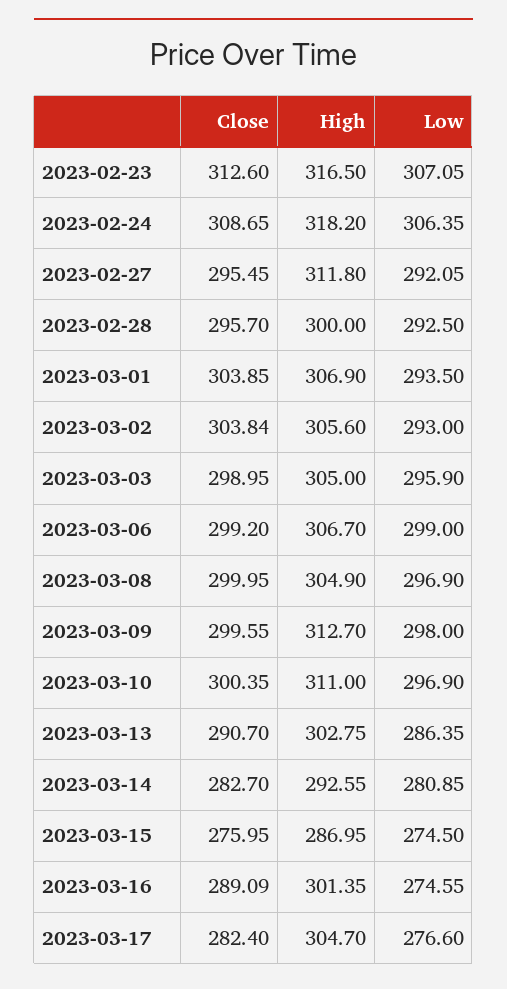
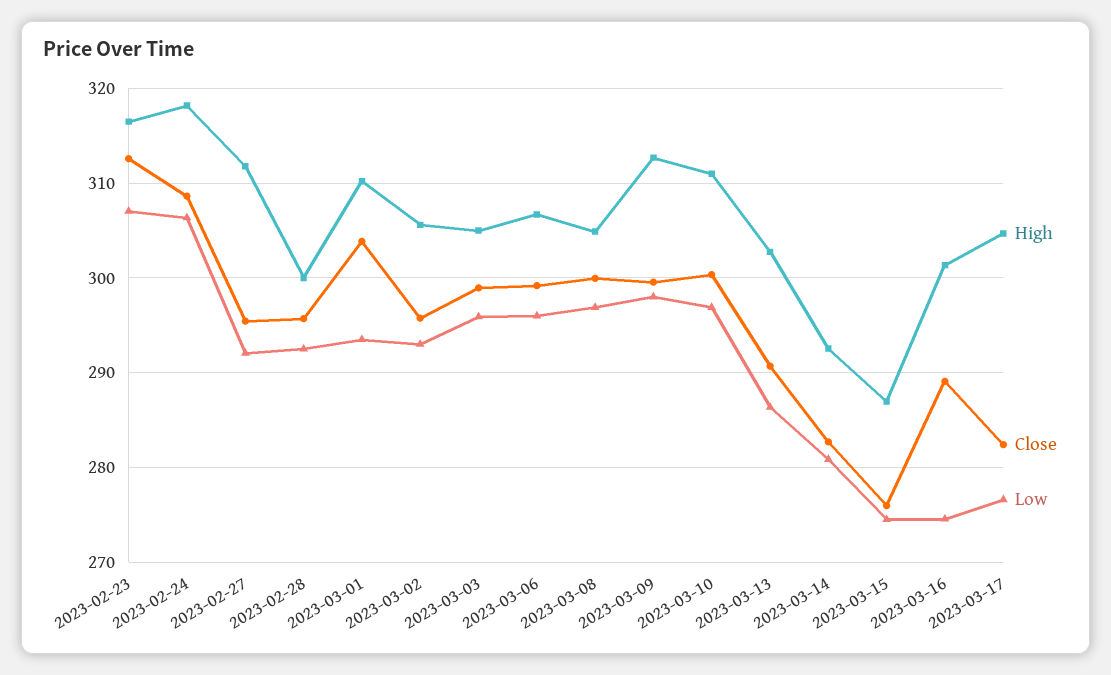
High, 2023-03-01: 306.9 -> 310
Close, 2023-03-02: 303.84 -> 296
Low, 2023-03-06: 299 -> 296

